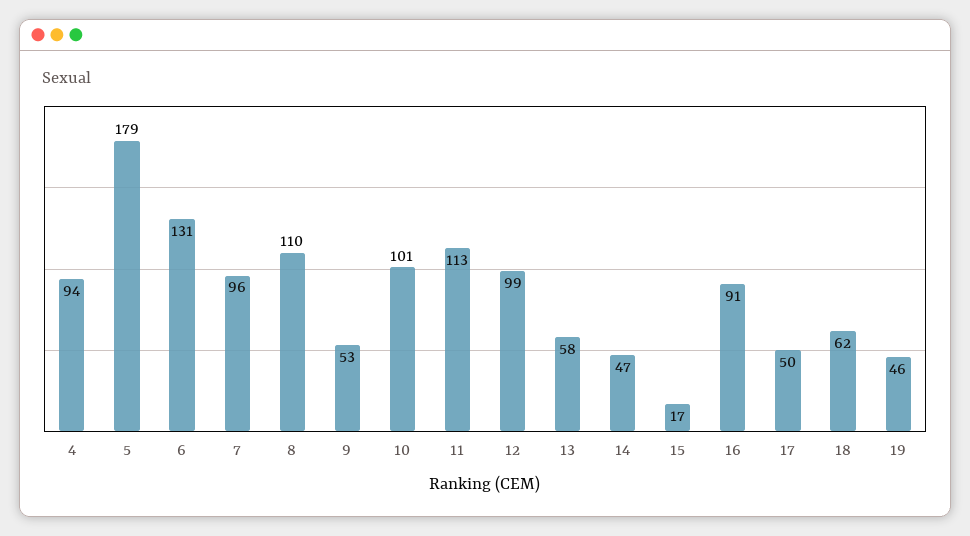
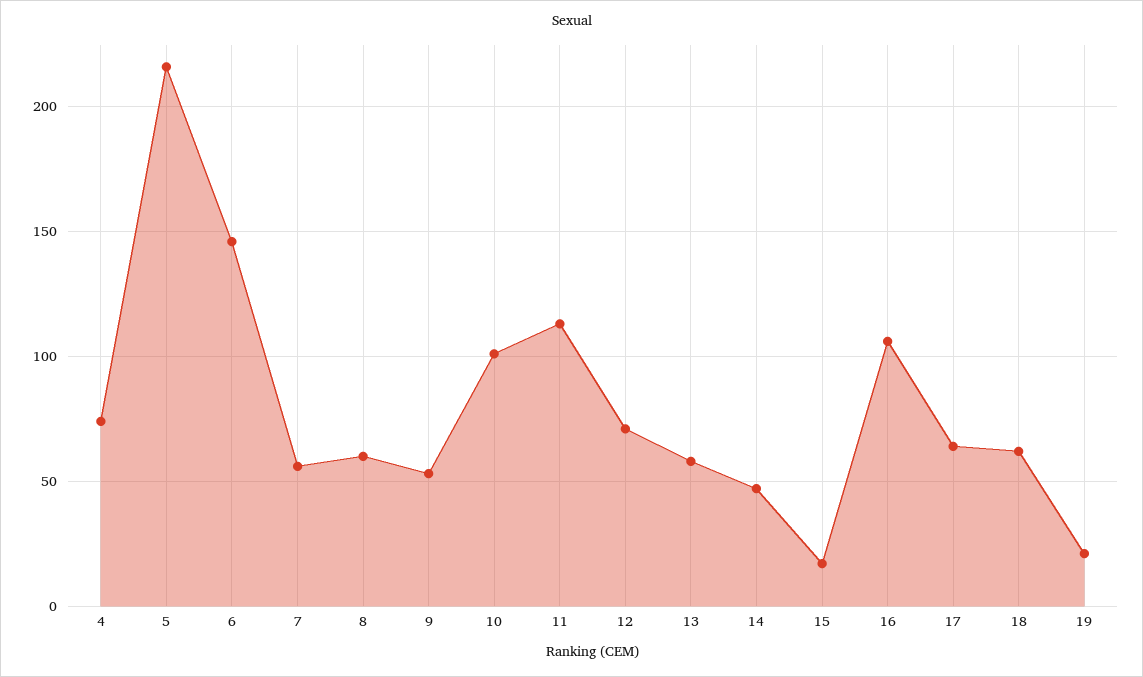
4: 94 -> 75
5: 179 -> 215
6: 131 -> 145
7: 96 -> 55
8: 110 -> 60
12: 99 -> 70
16: 91 -> 105
17: 50 -> 65
19: 46 -> 20

